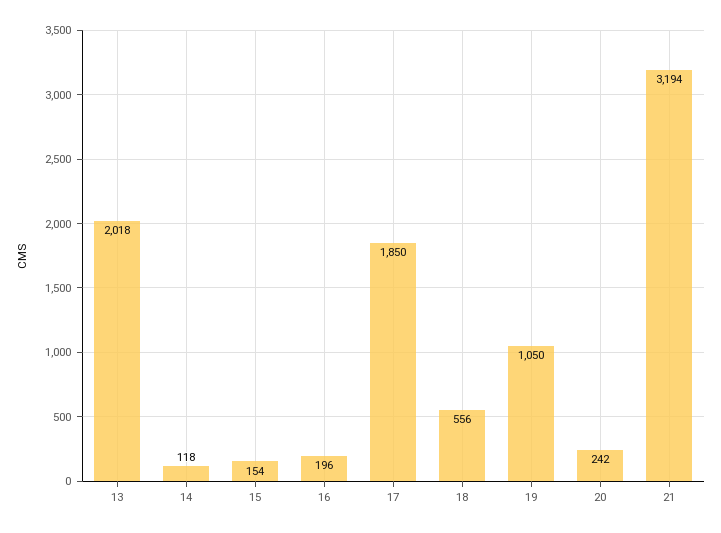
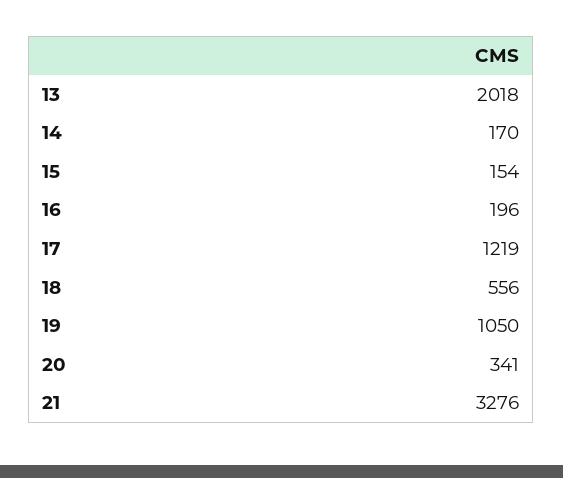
14: 118 -> 170
17: 1850 -> 1219
20: 242 -> 341
21: 3194 -> 3276

